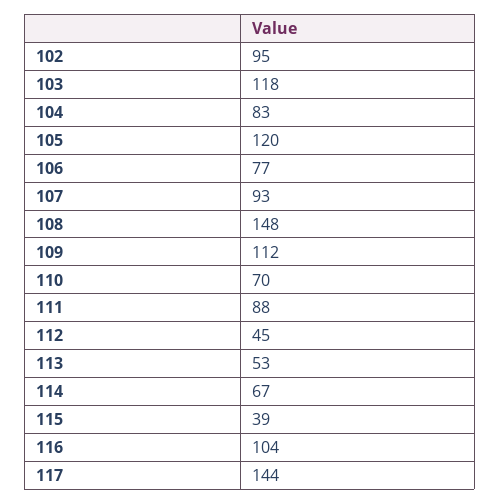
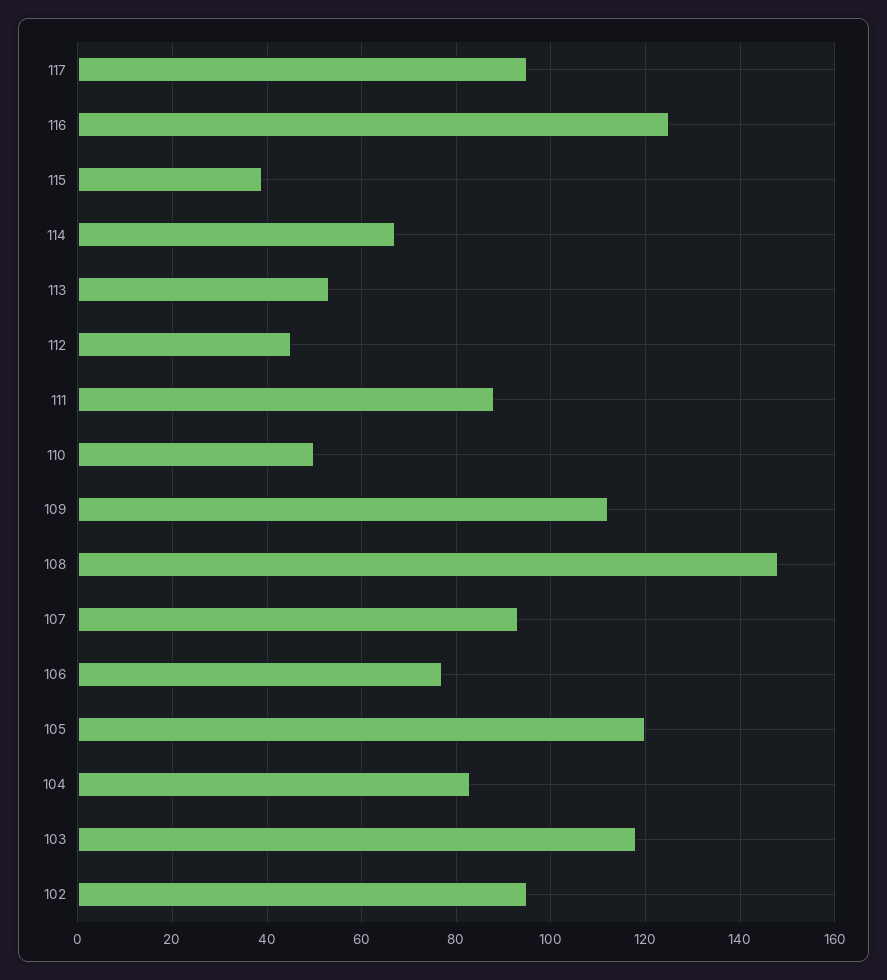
110: 70 -> 50
116: 104 -> 125
117: 144 -> 95

